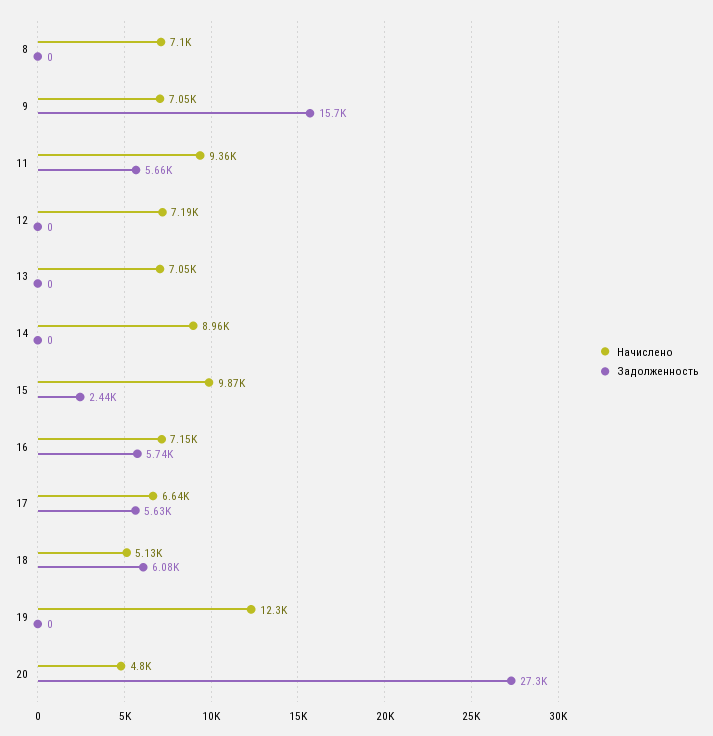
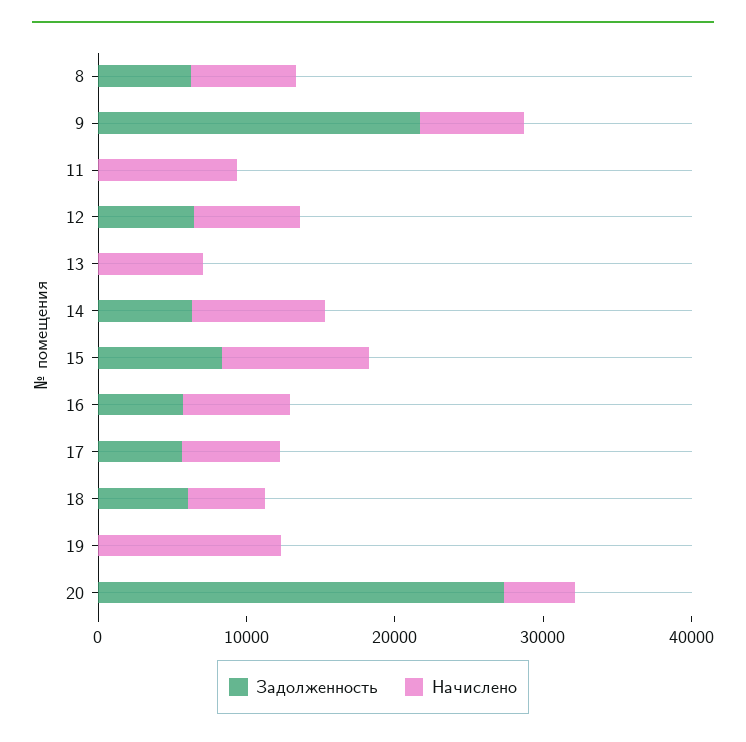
Задолженность, 8: 0 -> 6000
Задолженность, 9: 15700 -> 22000
Задолженность, 11: 5660 -> 0
Задолженность, 12: 0 -> 6000
Задолженность, 14: 0 -> 6000
Задолженность, 15: 2440 -> 8000

